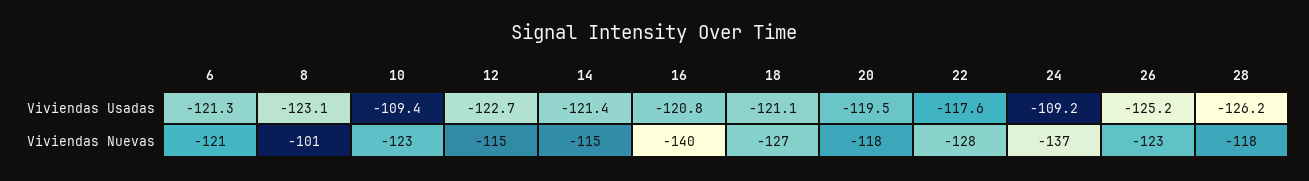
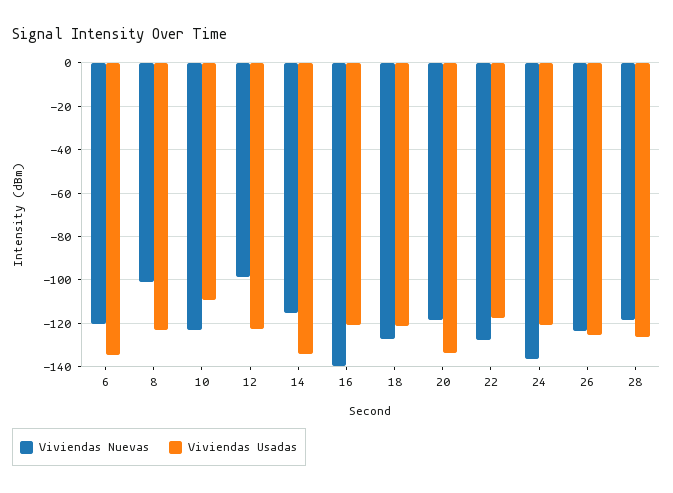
Viviendas Usadas, 6: -121.3 -> -135
Viviendas Usadas, 14: -121.4 -> -135
Viviendas Usadas, 20: -119.5 -> -135
Viviendas Usadas, 24: -109.2 -> -120
Viviendas Nuevas, 12: -115 -> -100

